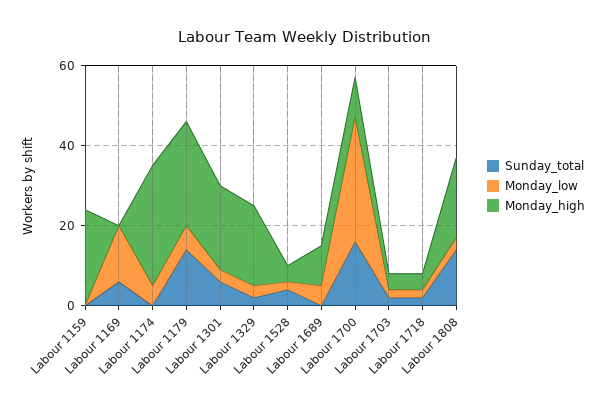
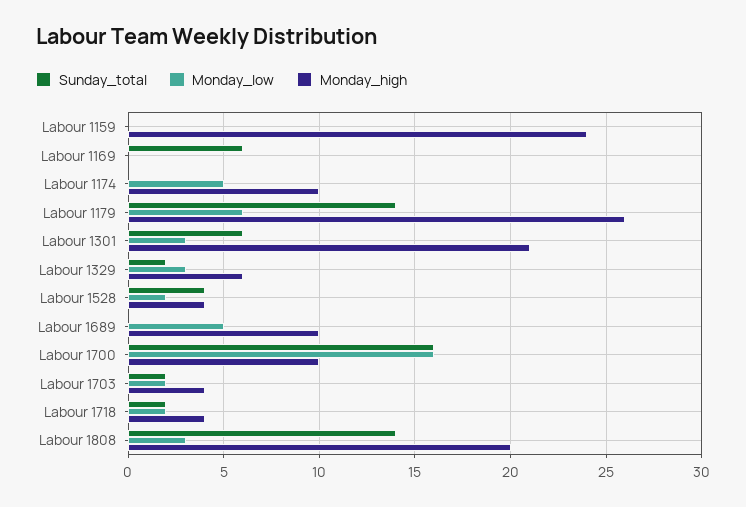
Monday_low, Labour 1169: 15 -> 0
Monday_high, Labour 1174: 30 -> 10
Monday_high, Labour 1329: 20 -> 6
Monday_low, Labour 1700: 30 -> 16

